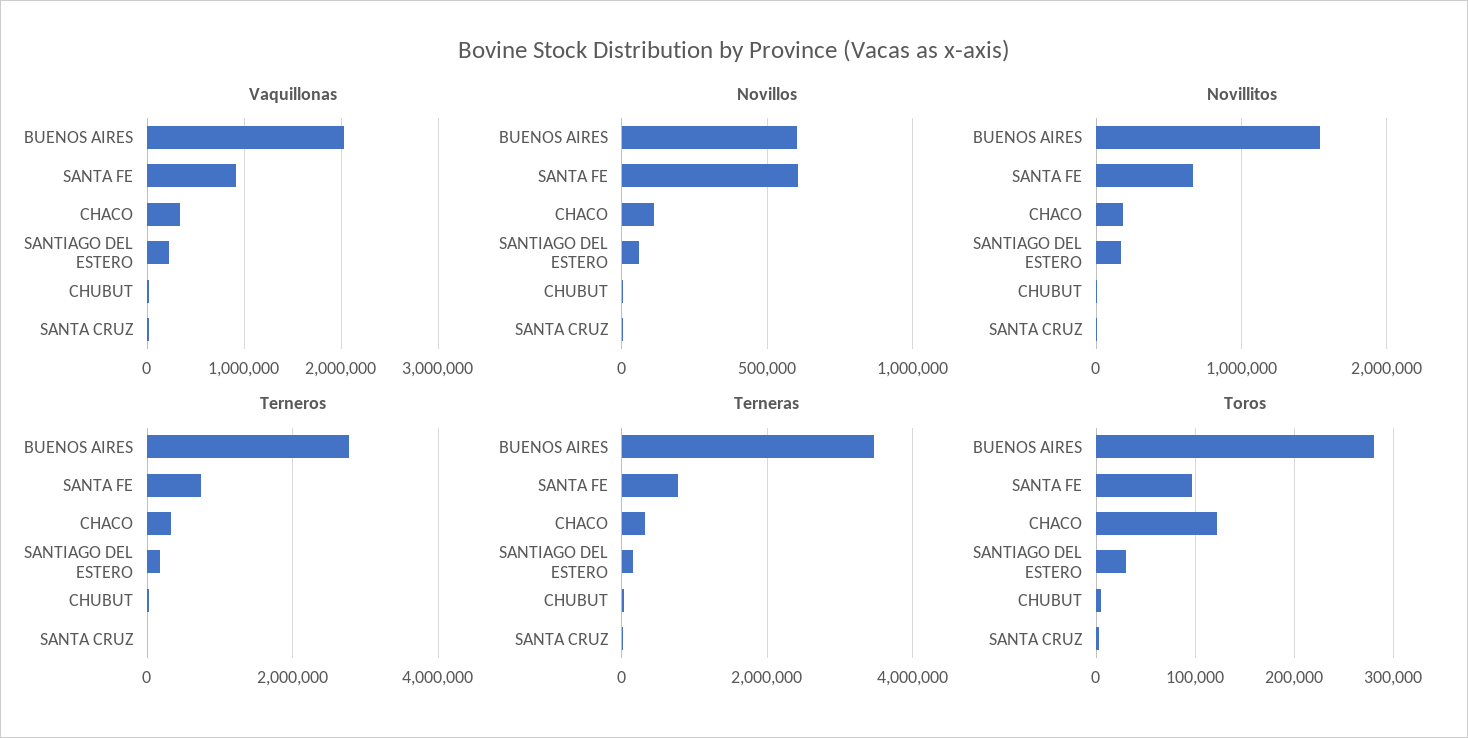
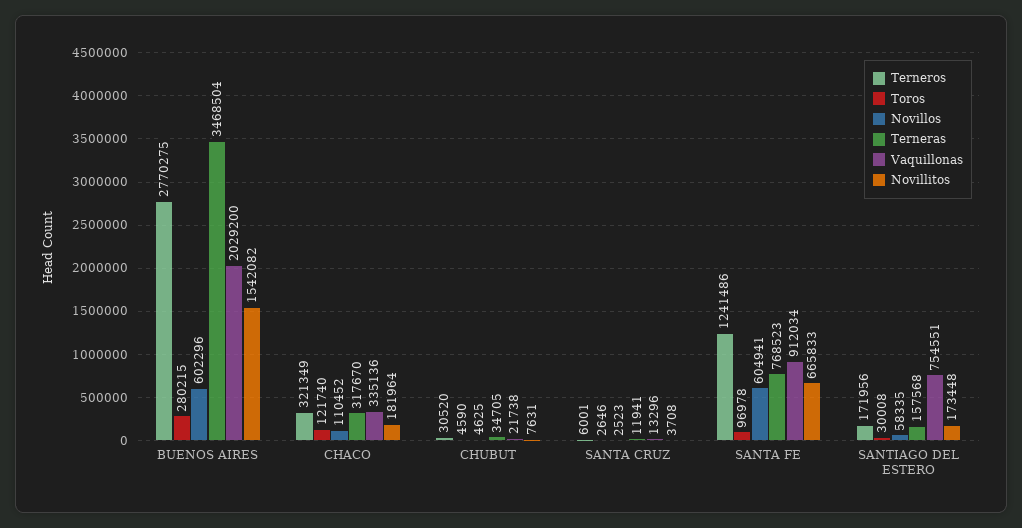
Vaquillonas, SANTIAGO DEL ESTERO: 200000 -> 754551
Terneros, SANTA FE: 800000 -> 1241486

